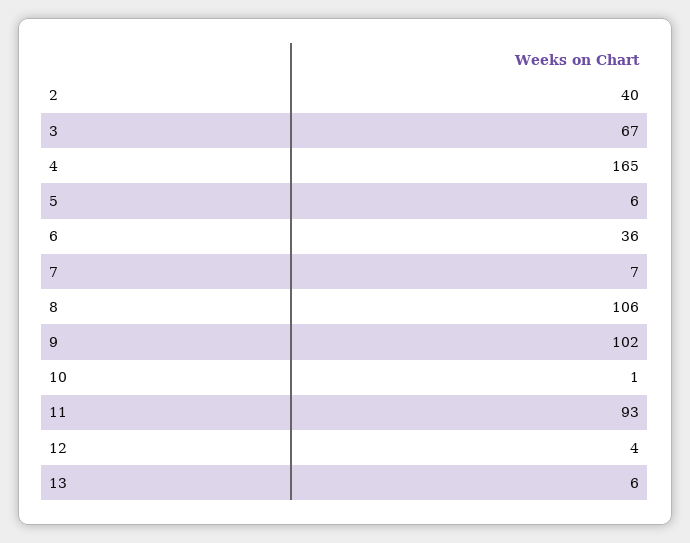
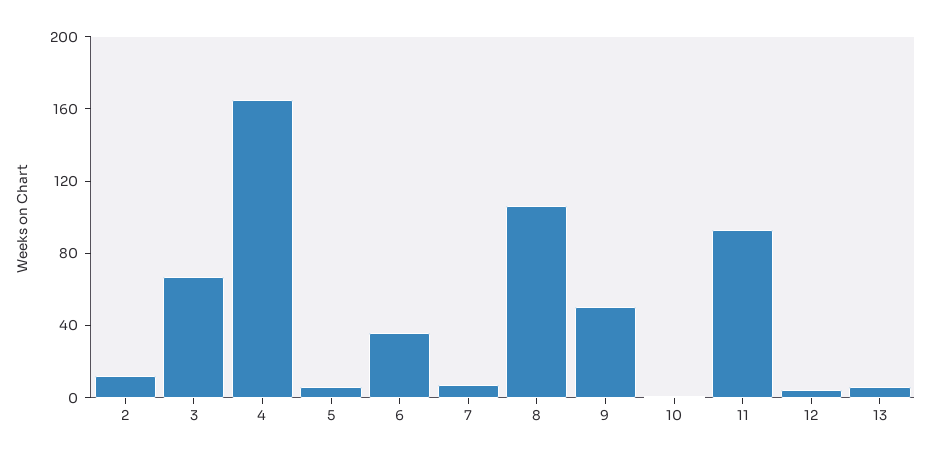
2: 40 -> 10
9: 102 -> 50

